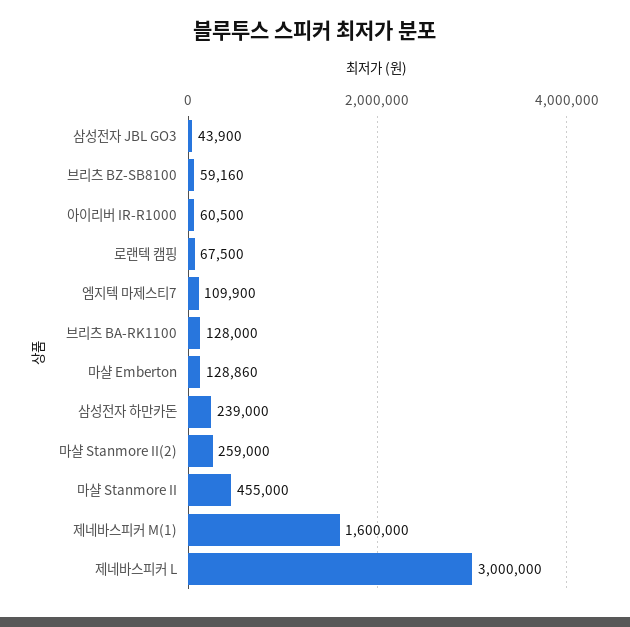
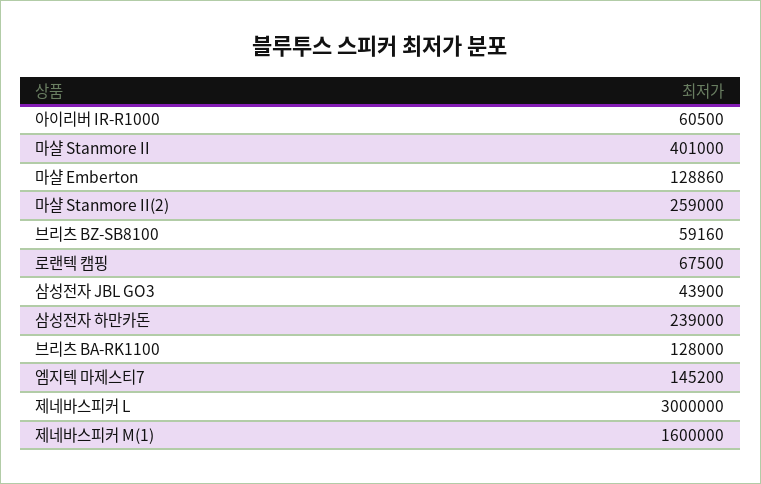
엠지텍 마제스티7: 109900 -> 145200
마샬 Stanmore II: 455000 -> 401000

